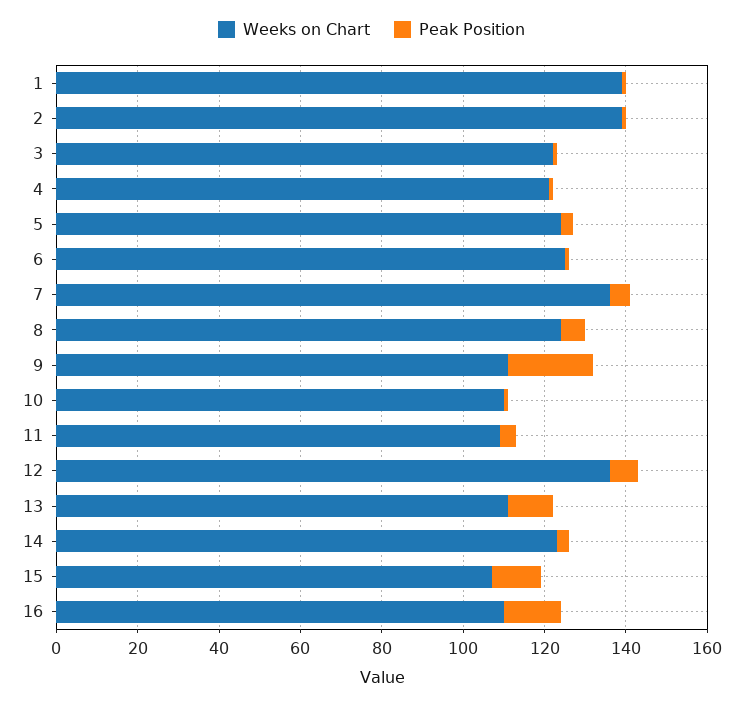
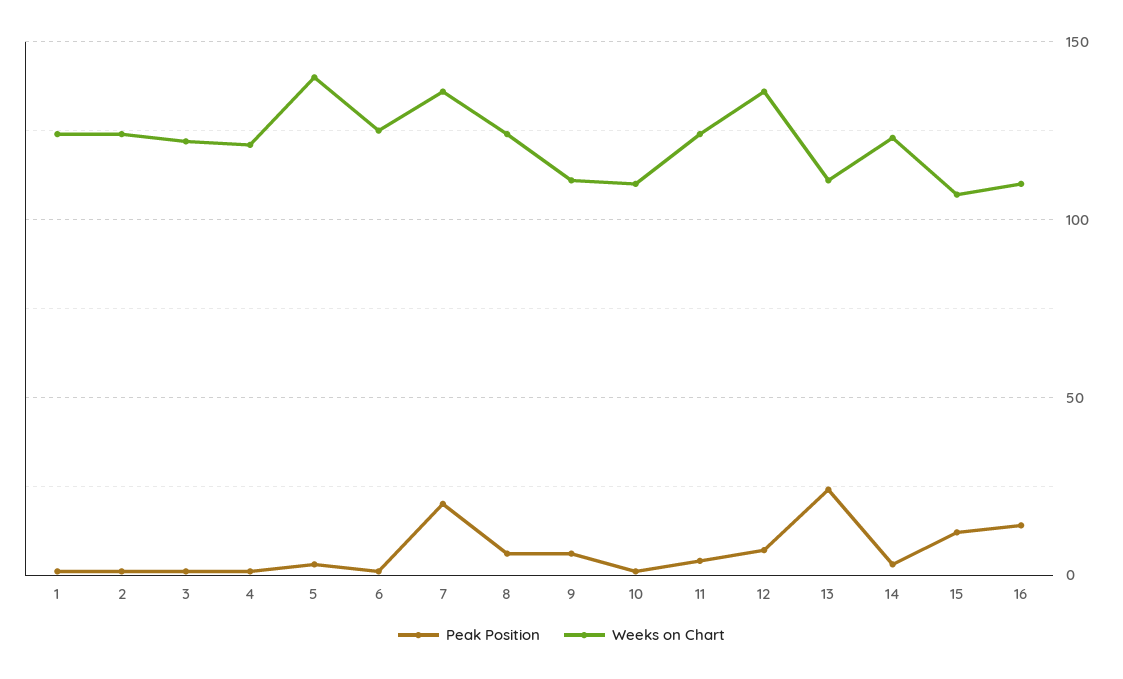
Weeks on Chart, 1: 140 -> 125
Weeks on Chart, 2: 140 -> 125
Weeks on Chart, 5: 125 -> 140
Peak Position, 7: 5 -> 20
Peak Position, 9: 20 -> 5
Weeks on Chart, 11: 110 -> 125
Peak Position, 13: 10 -> 25

